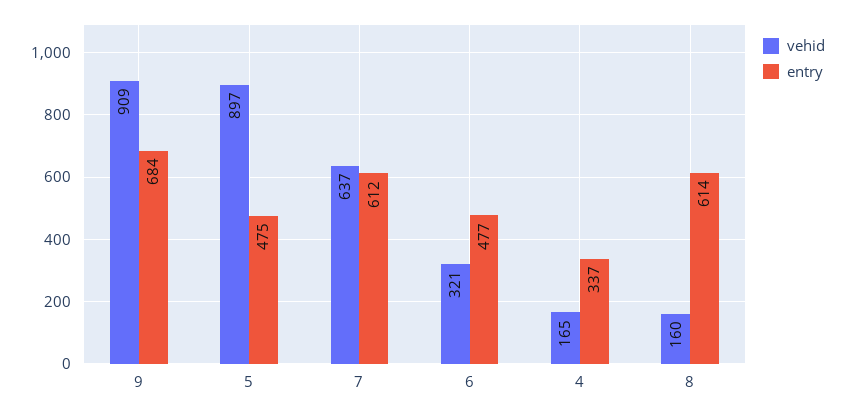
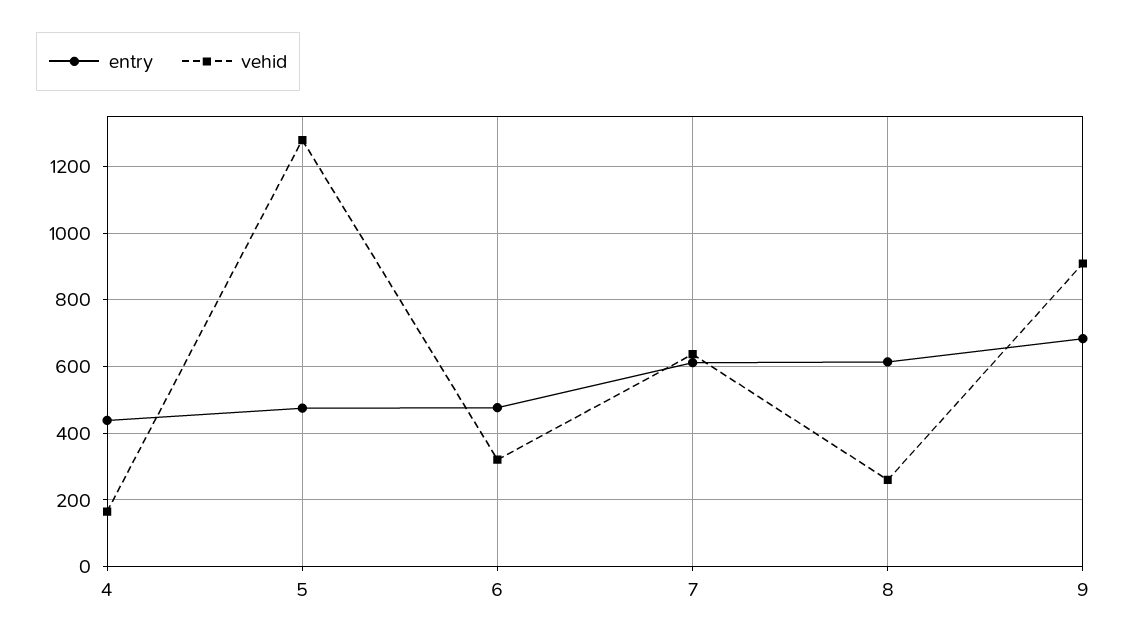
vehid, 5: 897 -> 1280
entry, 4: 337 -> 440
vehid, 8: 160 -> 260

